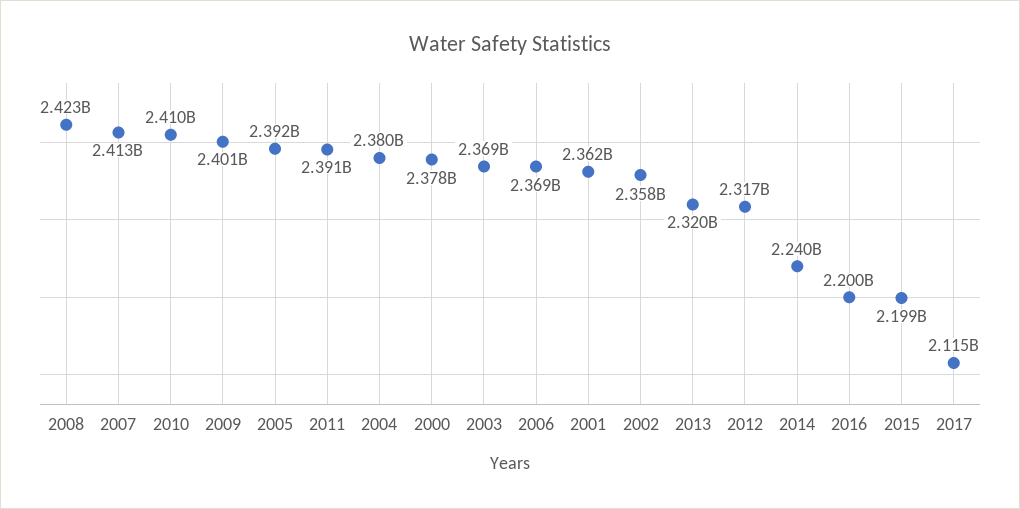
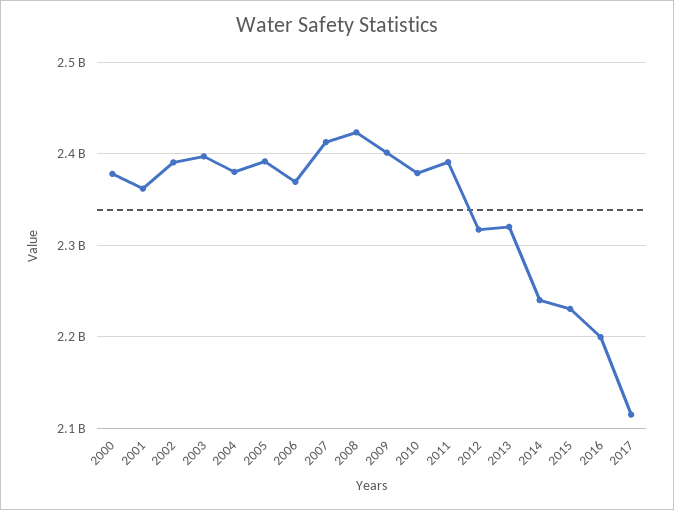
2010: 2410000000 -> 2380000000
2003: 2369000000 -> 2400000000
2002: 2358000000 -> 2390000000
2015: 2199000000 -> 2230000000

